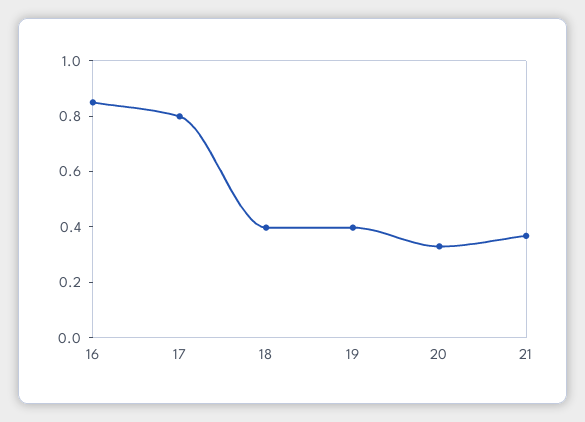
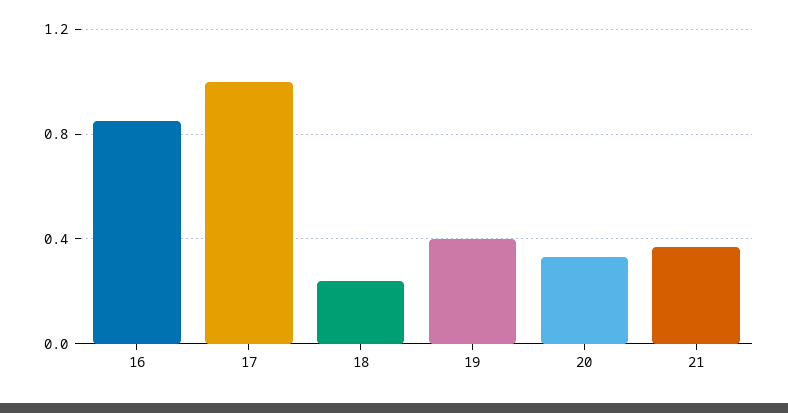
17: 0.8 -> 1
18: 0.4 -> 0.25

